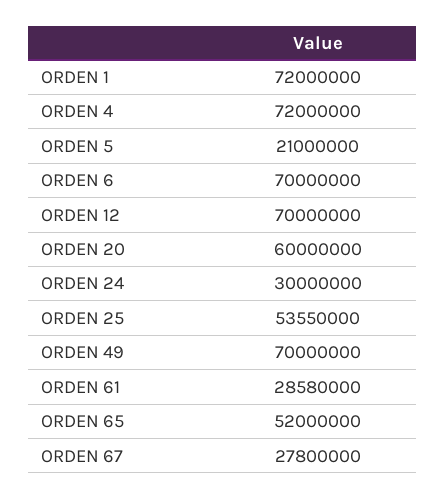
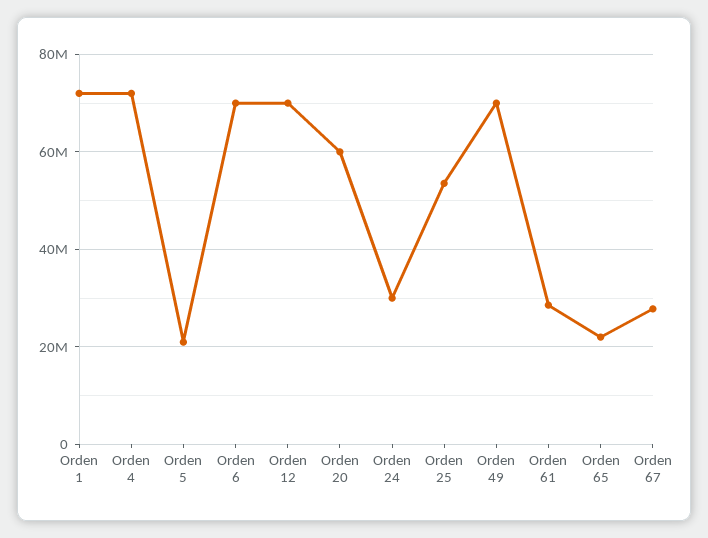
ORDEN 65: 52000000 -> 22000000

